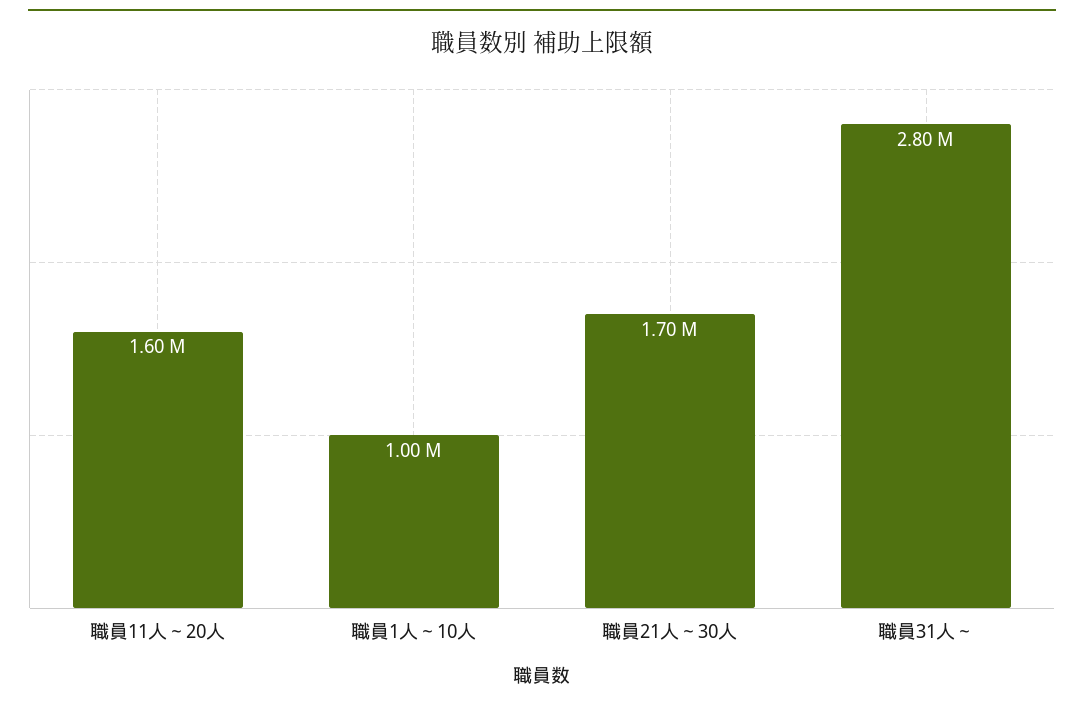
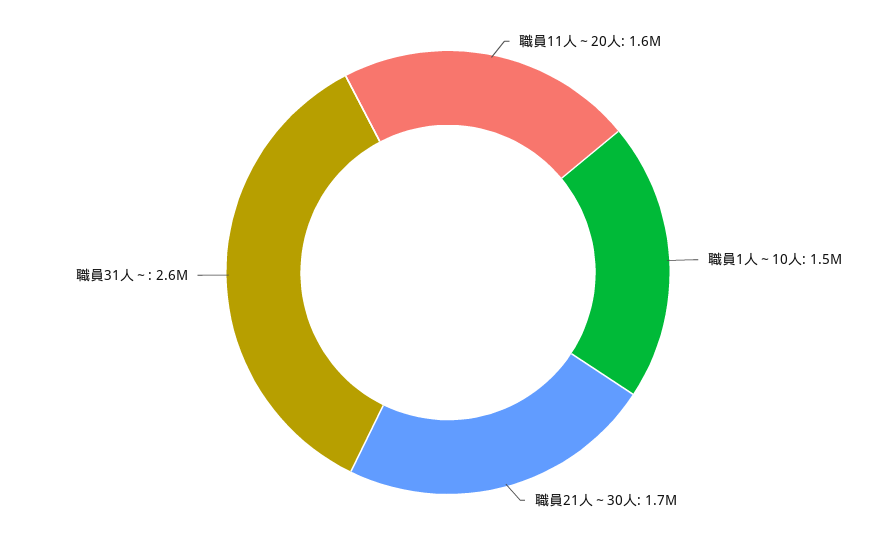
職員1人～10人: 1000000 -> 1500000
職員31人～: 2800000 -> 2600000

